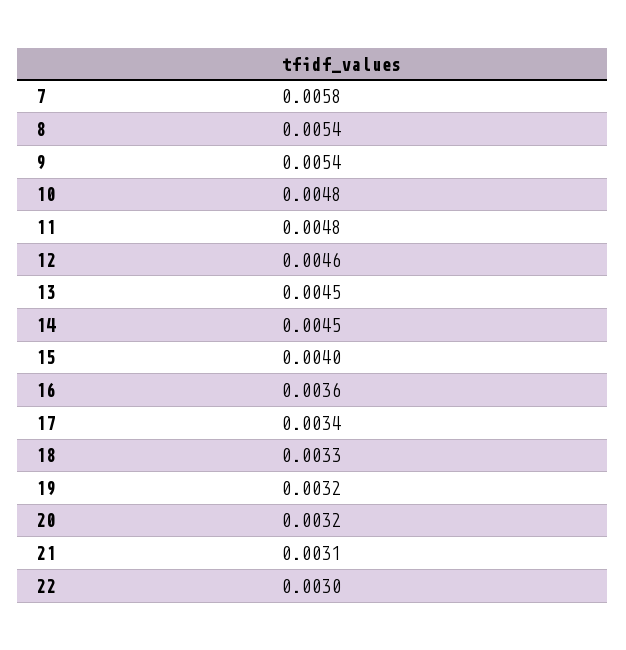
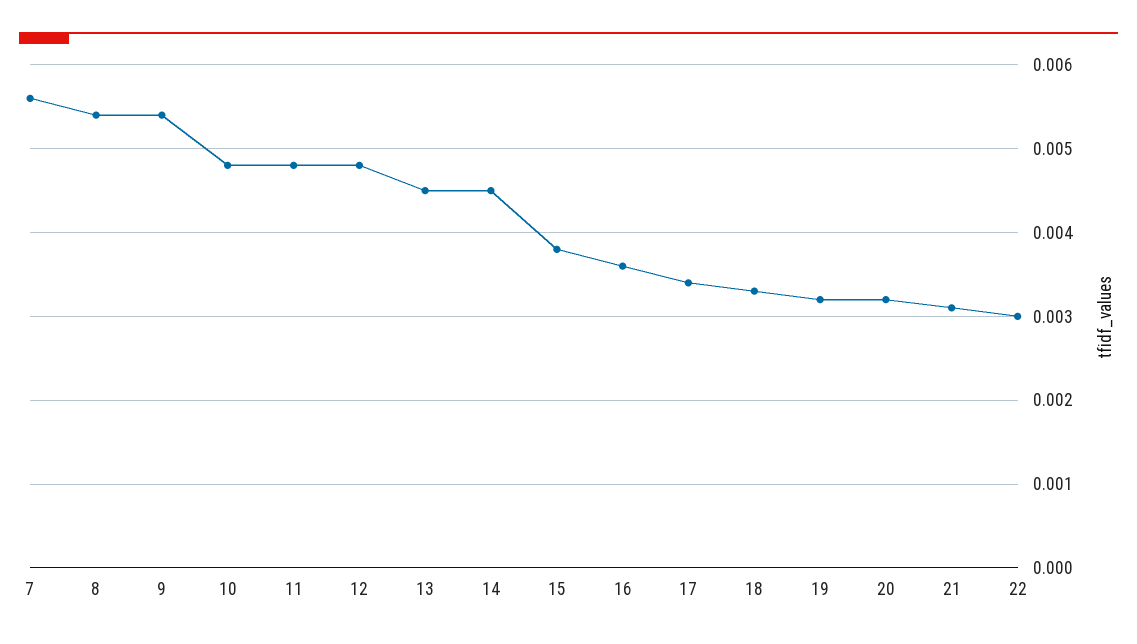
7: 0.0058 -> 0.0056
12: 0.0046 -> 0.0048
15: 0.004 -> 0.0038

